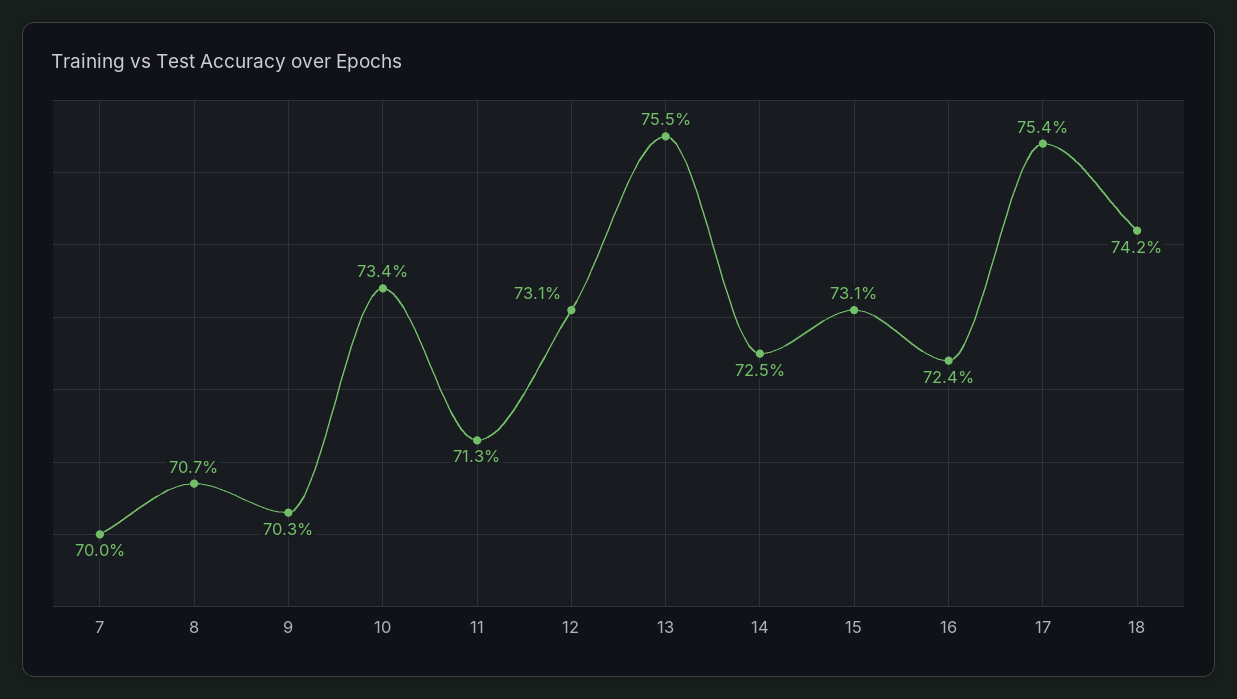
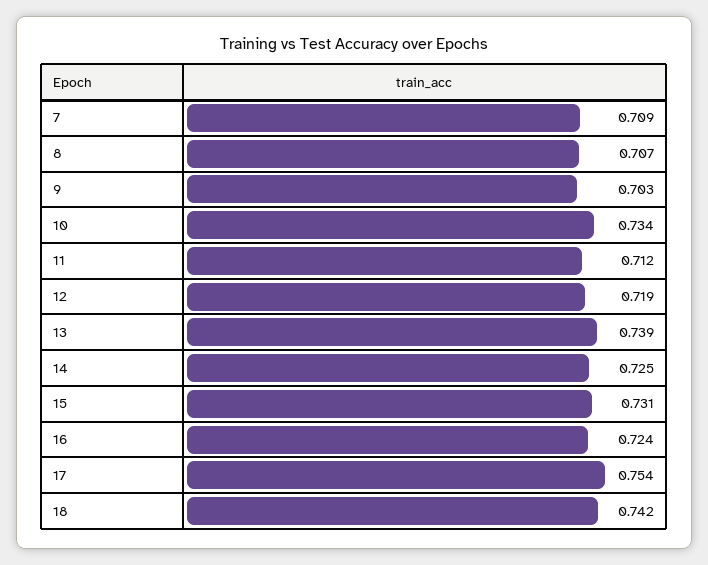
7: 0.7 -> 0.709
11: 0.713 -> 0.712
12: 0.731 -> 0.719
13: 0.755 -> 0.739

